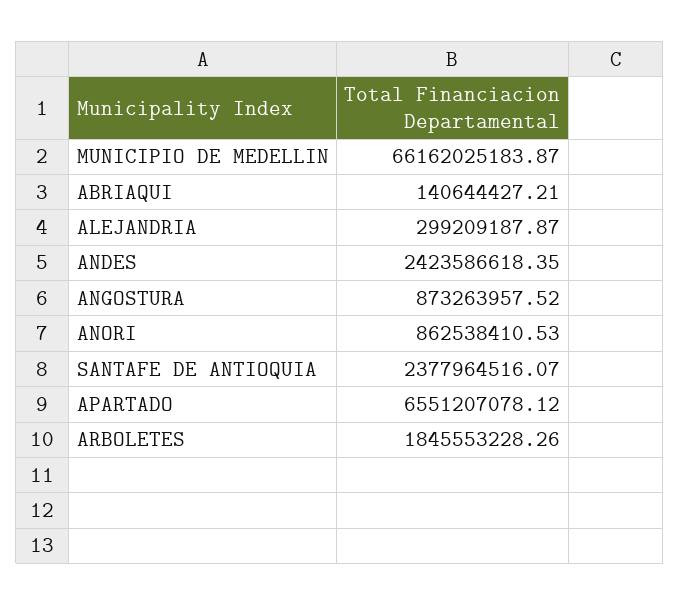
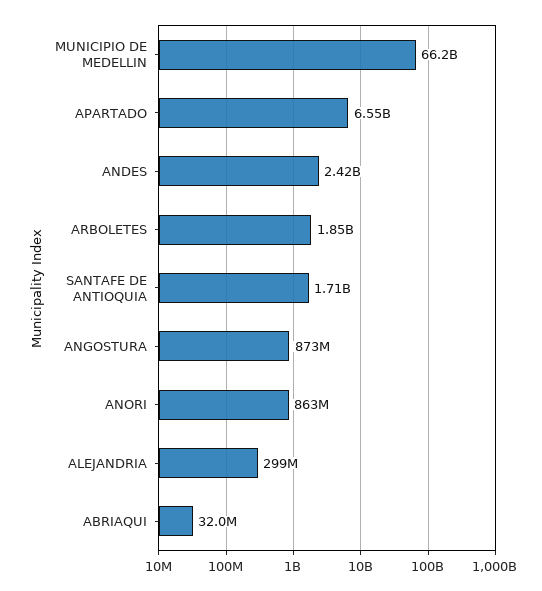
ABRIAQUI: 140644427.21 -> 32000000
SANTAFE DE ANTIOQUIA: 2377964516.07 -> 1710000000

